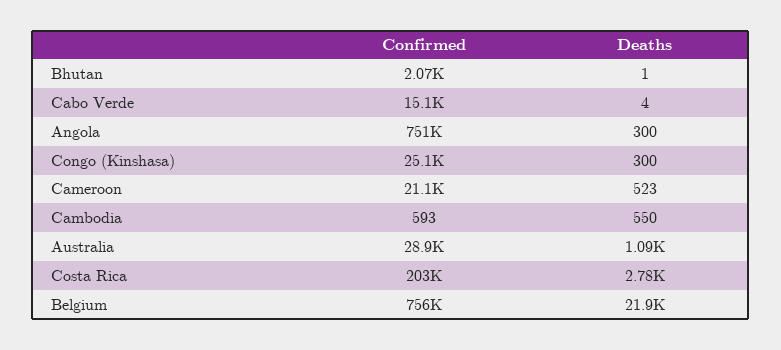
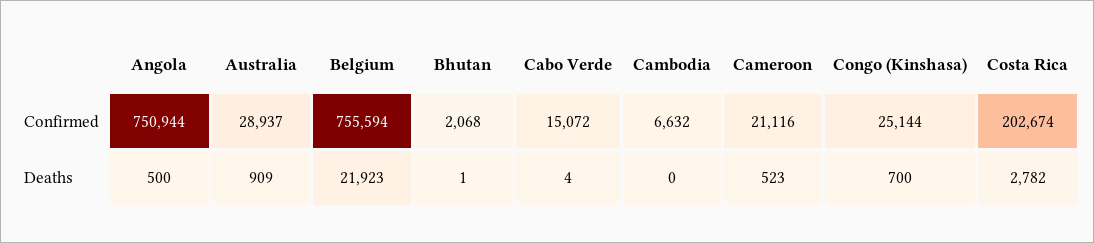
Deaths, Angola: 300 -> 500
Deaths, Congo (Kinshasa): 300 -> 700
Confirmed, Cambodia: 593 -> 6632
Deaths, Cambodia: 550 -> 0
Deaths, Australia: 1090 -> 909

